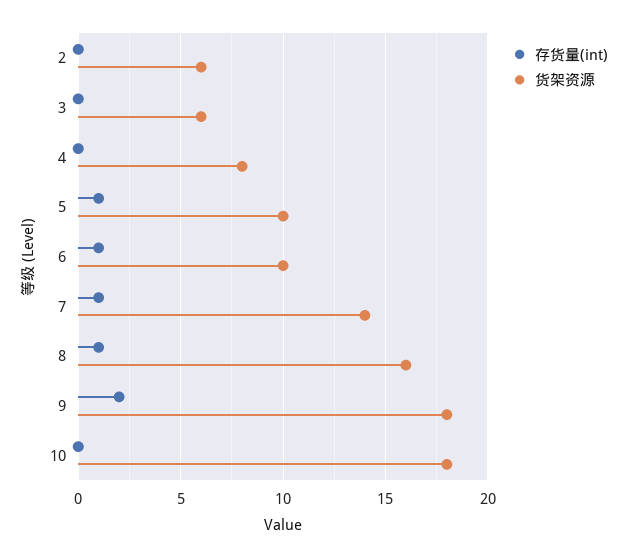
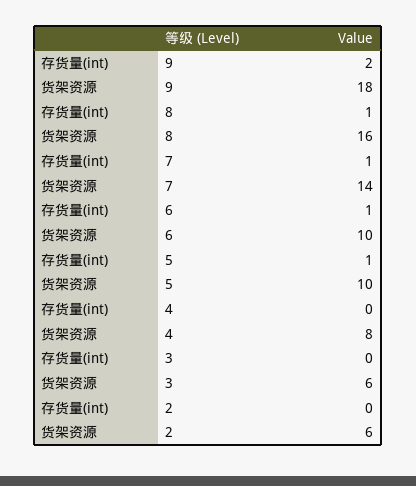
存货量(int), 10: 0 -> none
货架资源, 10: 18 -> none

